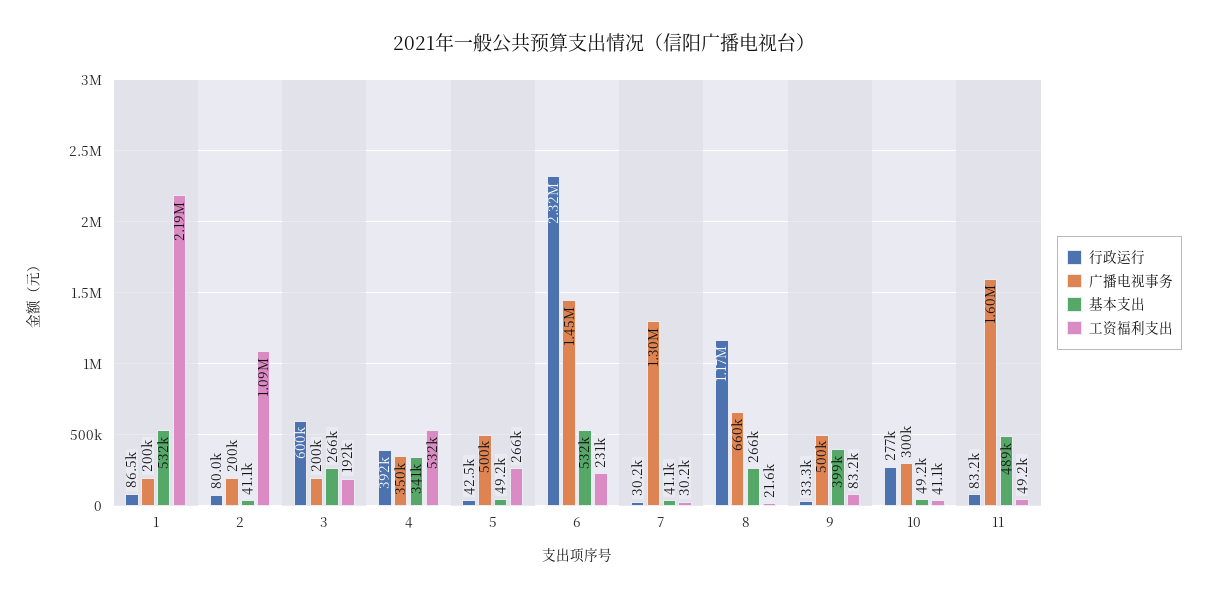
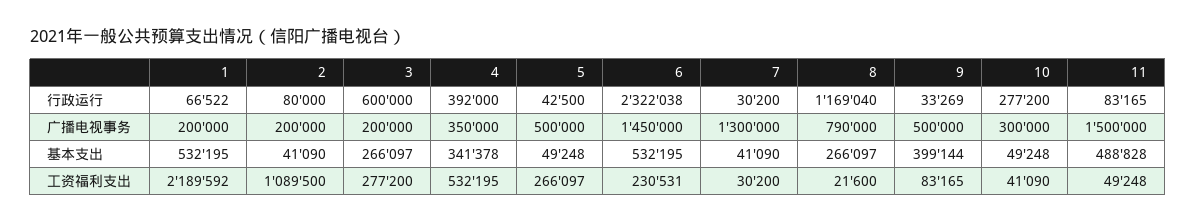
行政运行, 1: 86500 -> 66522
工资福利支出, 3: 192000 -> 277200
广播电视事务, 8: 660000 -> 790000
广播电视事务, 11: 1600000 -> 1500000

